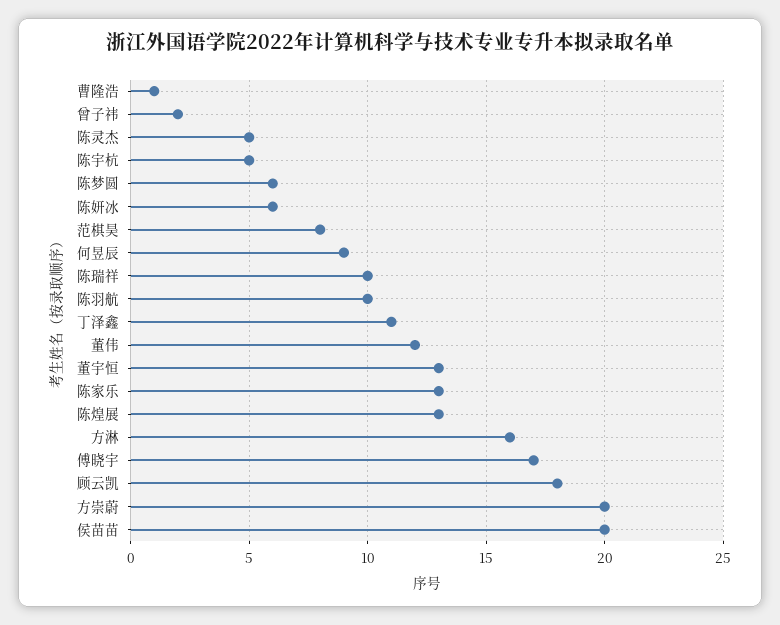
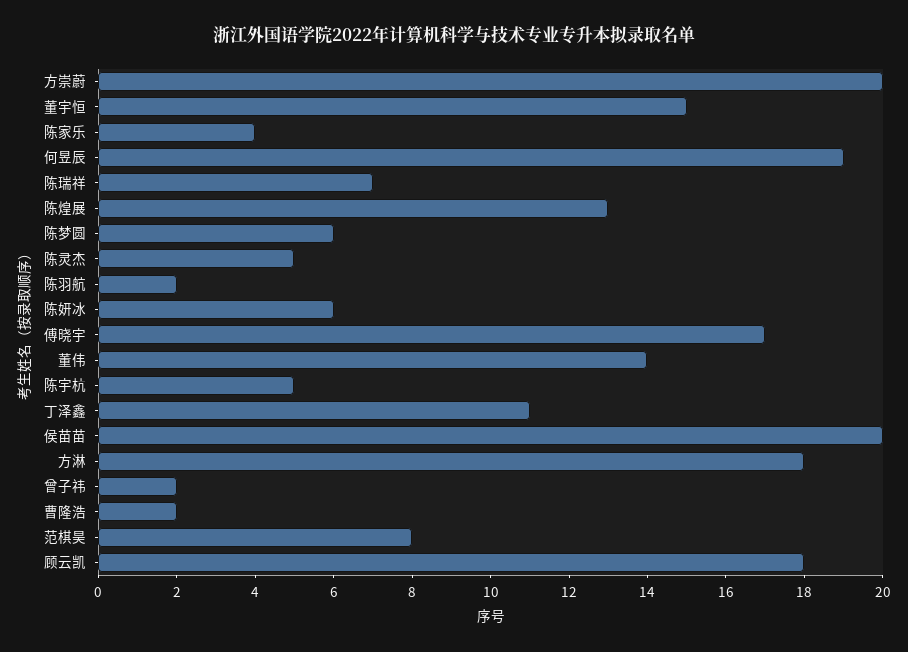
曹隆浩: 1 -> 2
何昱辰: 9 -> 19
陈瑞祥: 10 -> 7
陈羽航: 10 -> 2
董伟: 12 -> 14
董宇恒: 13 -> 15
陈家乐: 13 -> 4
方淋: 16 -> 18

